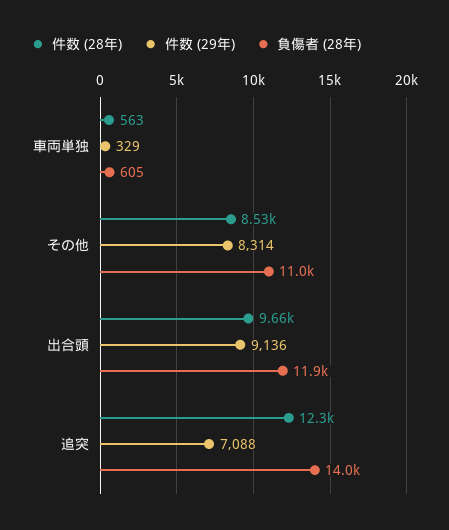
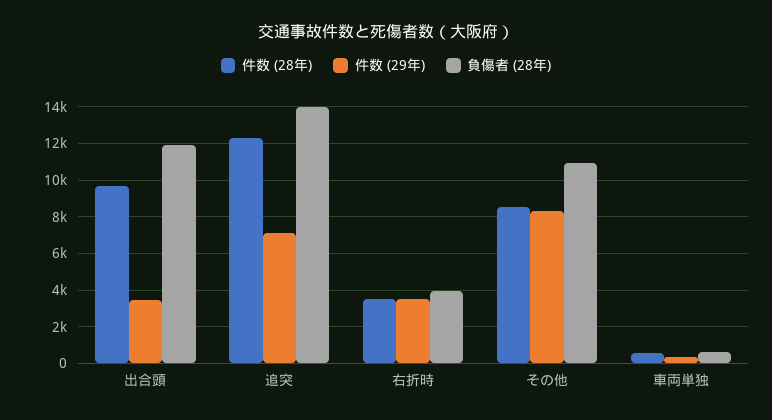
件数 (29年), 出合頭: 9136 -> 3500
件数 (28年), 右折時: none -> 3500
件数 (29年), 右折時: none -> 3500
負傷者 (28年), 右折時: none -> 4000

